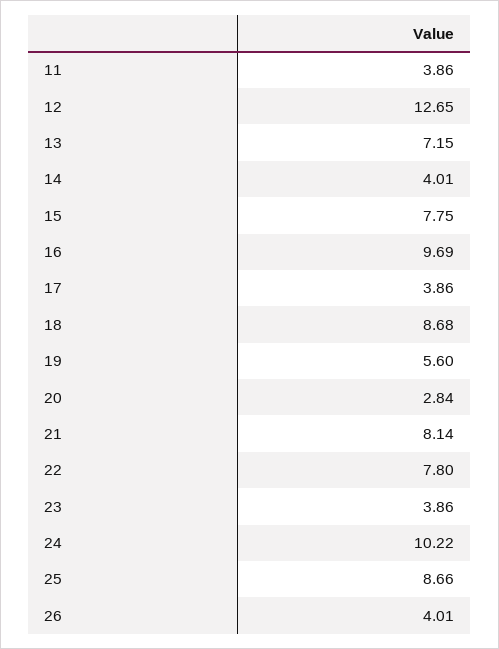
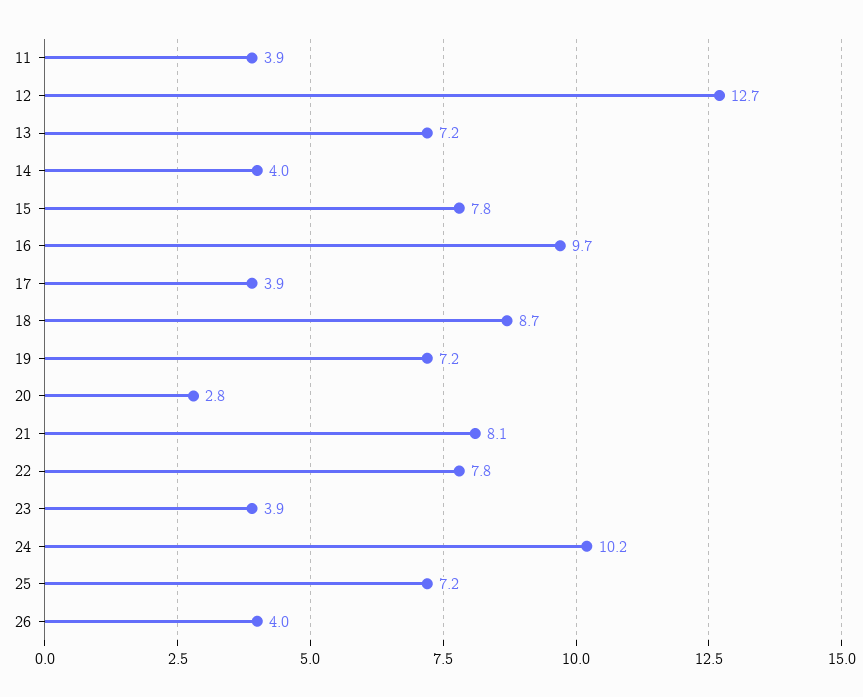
19: 5.6 -> 7.2
25: 8.66 -> 7.2

